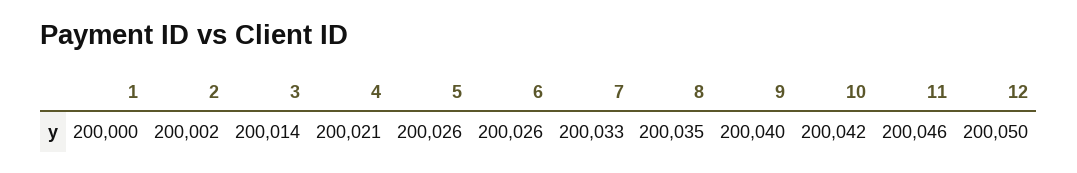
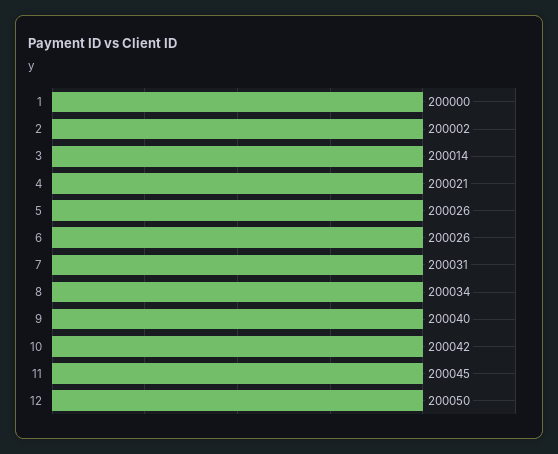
7: 200033 -> 200031
8: 200035 -> 200034
11: 200046 -> 200045

